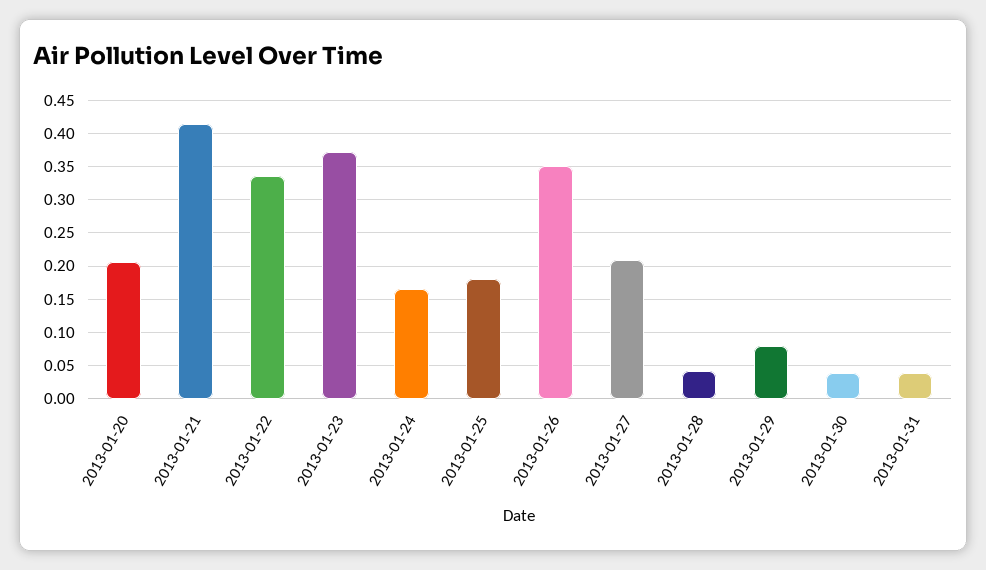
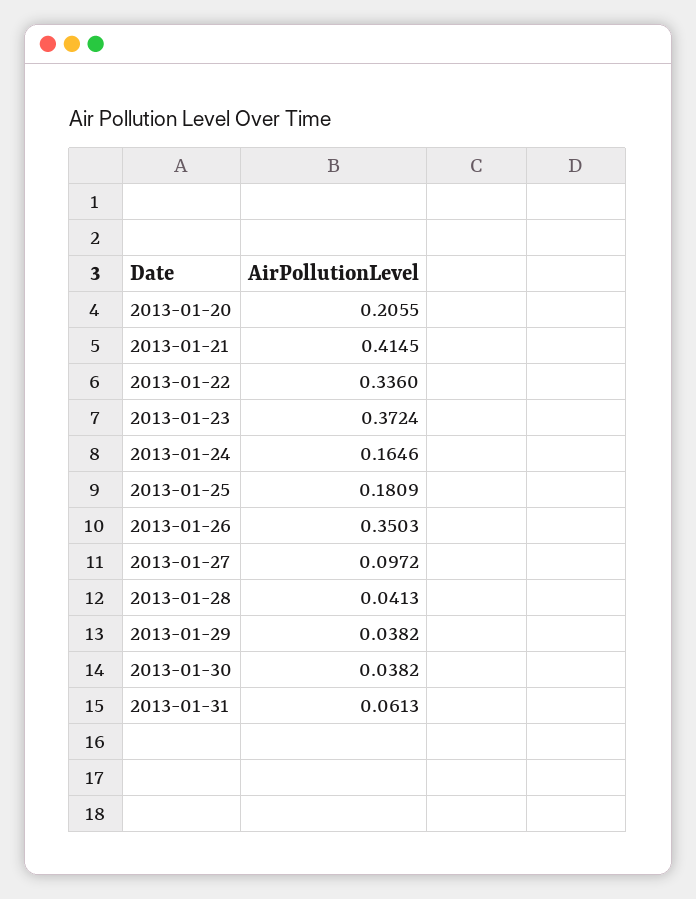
2013-01-27: 0.21 -> 0.0972
2013-01-29: 0.08 -> 0.0382
2013-01-31: 0.04 -> 0.0613

